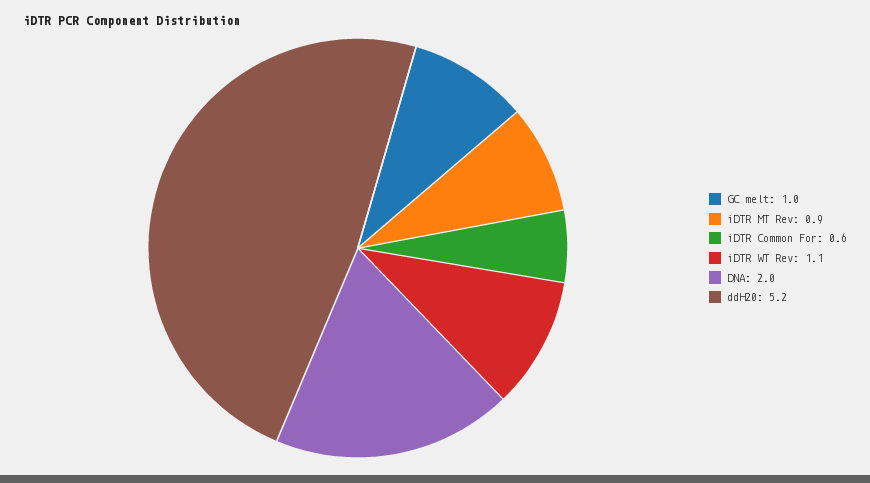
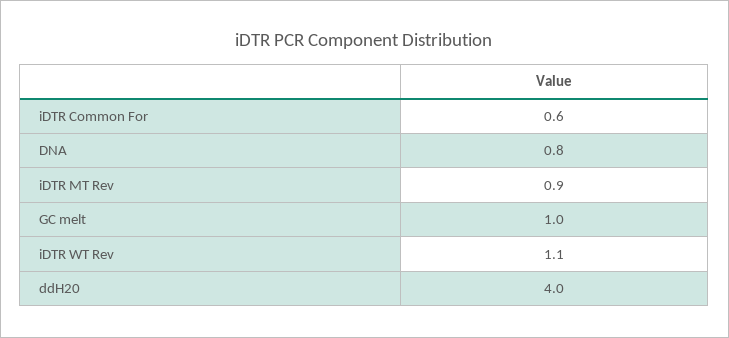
DNA: 2 -> 0.8
ddH20: 5.2 -> 4

